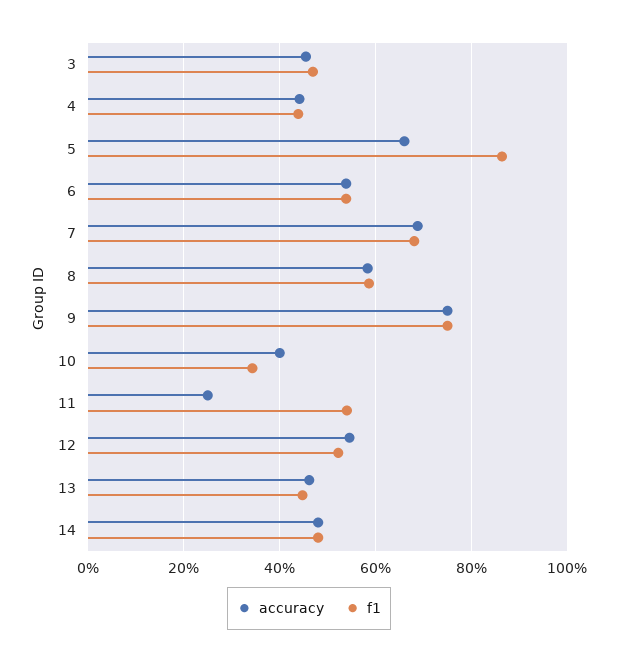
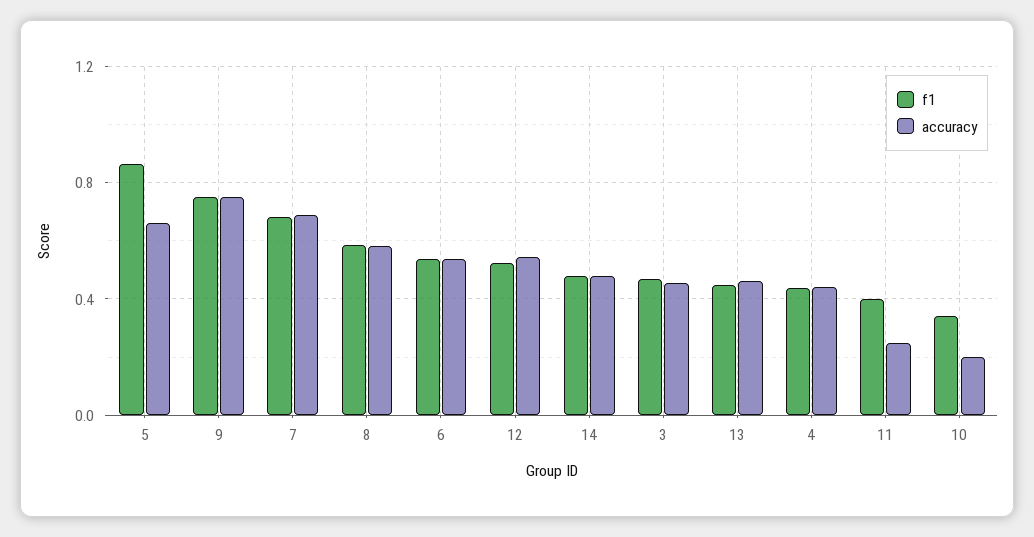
accuracy, 10: 0.4 -> 0.2
f1, 11: 0.54 -> 0.4

